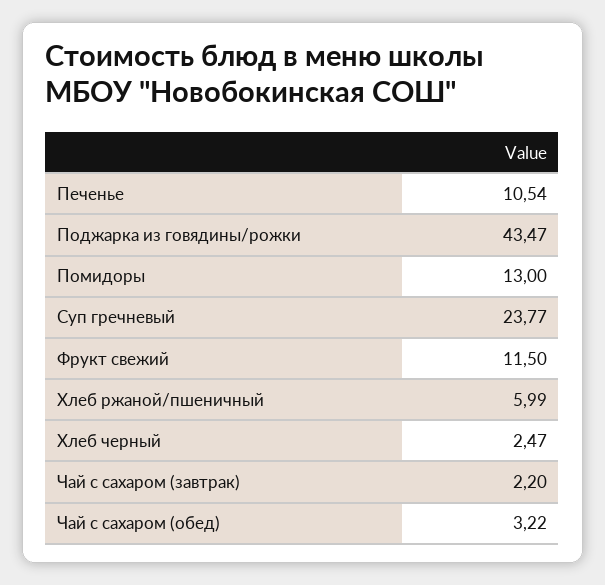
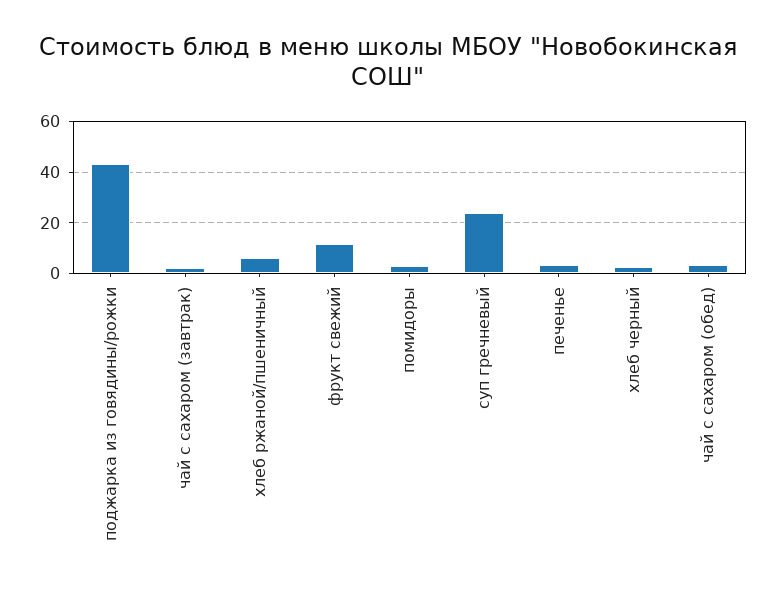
Печенье: 10.54 -> 2.5
Помидоры: 13 -> 2.5

